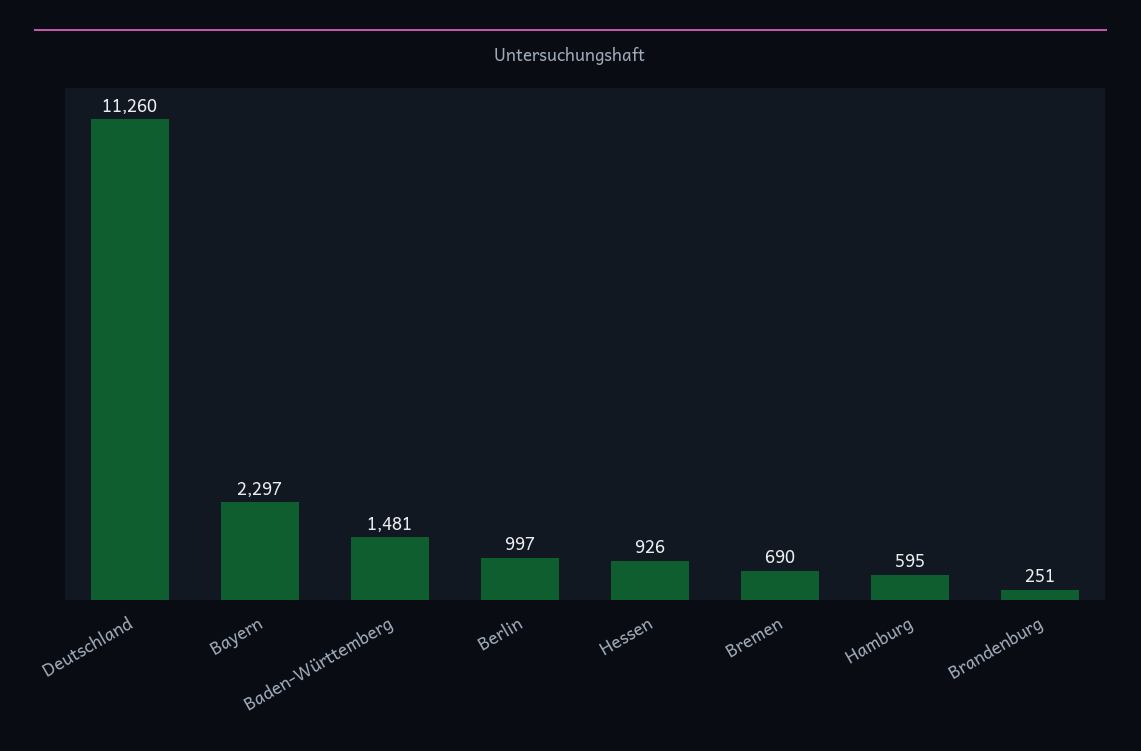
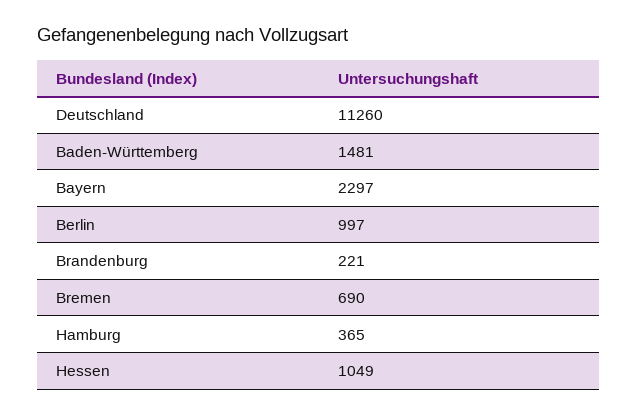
Hessen: 926 -> 1049
Hamburg: 595 -> 365
Brandenburg: 251 -> 221

